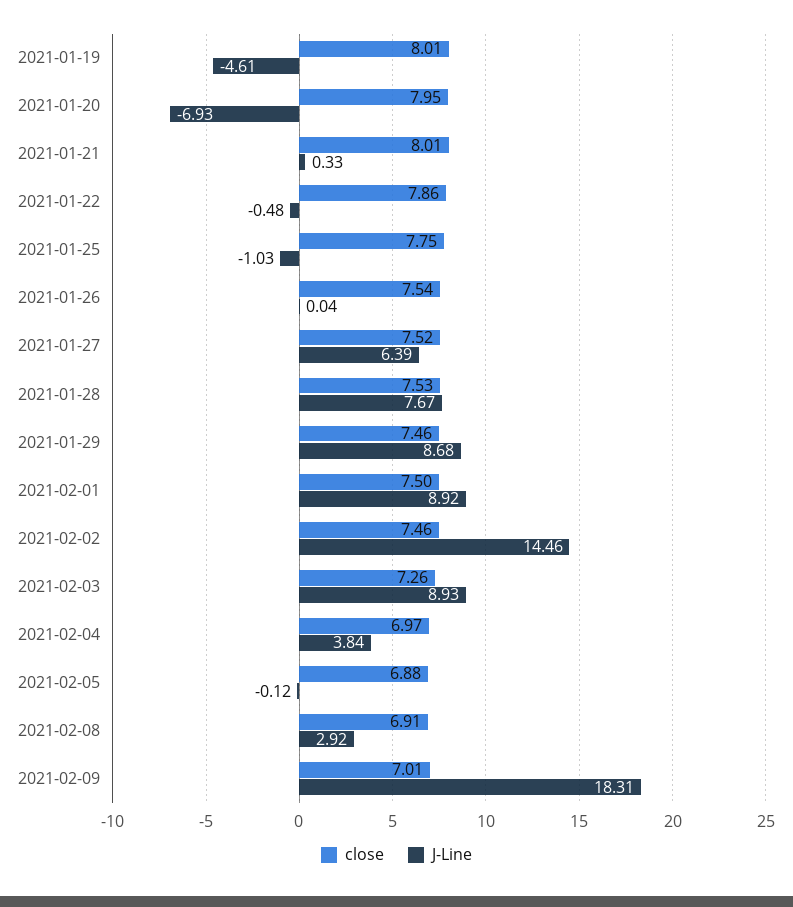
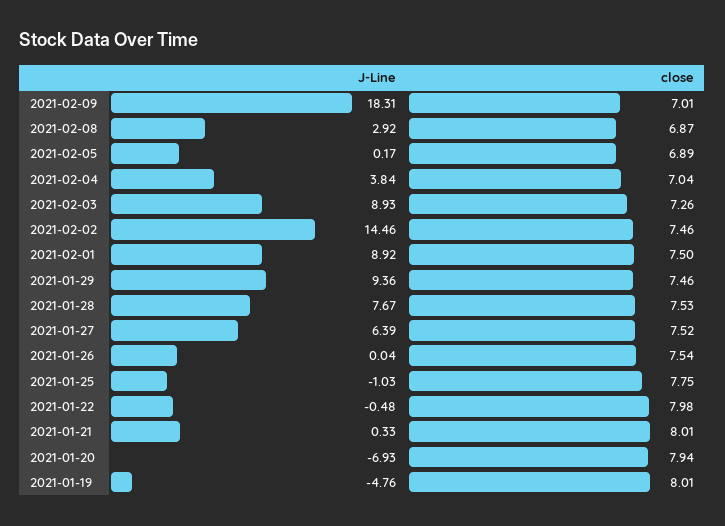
J-Line, 2021-01-19: -4.61 -> -4.76
close, 2021-01-20: 7.95 -> 7.94
close, 2021-01-22: 7.86 -> 7.98
J-Line, 2021-01-29: 8.68 -> 9.36
close, 2021-02-04: 6.97 -> 7.04
close, 2021-02-05: 6.88 -> 6.89
J-Line, 2021-02-05: -0.12 -> 0.17
close, 2021-02-08: 6.91 -> 6.87

